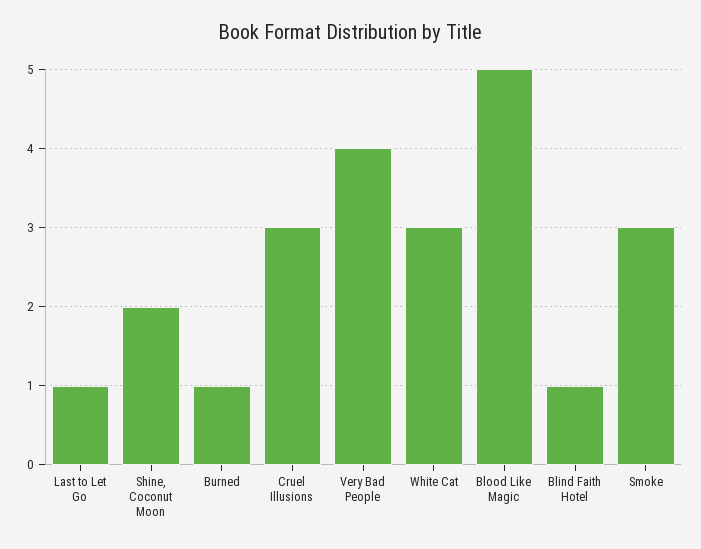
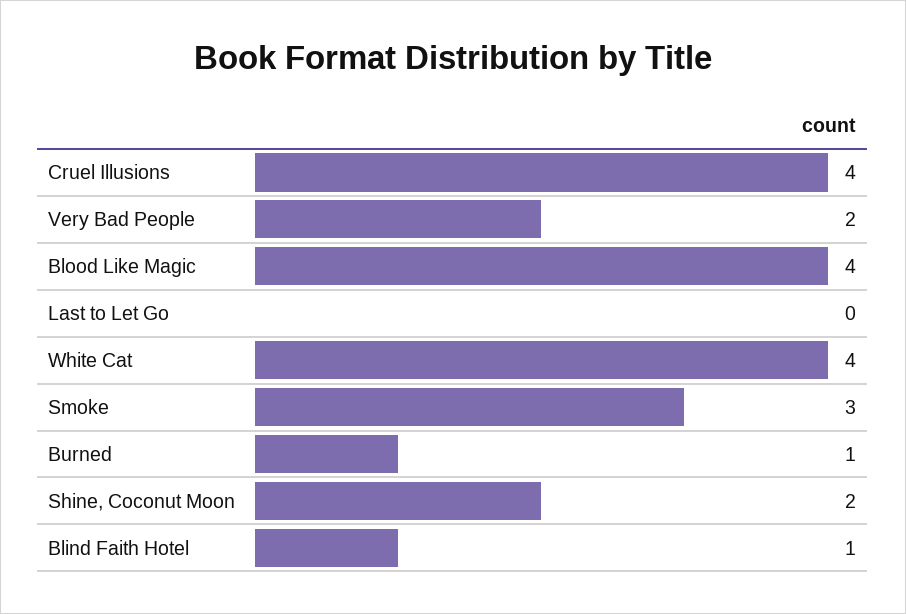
Last to Let Go: 1 -> 0
Cruel Illusions: 3 -> 4
Very Bad People: 4 -> 2
White Cat: 3 -> 4
Blood Like Magic: 5 -> 4

